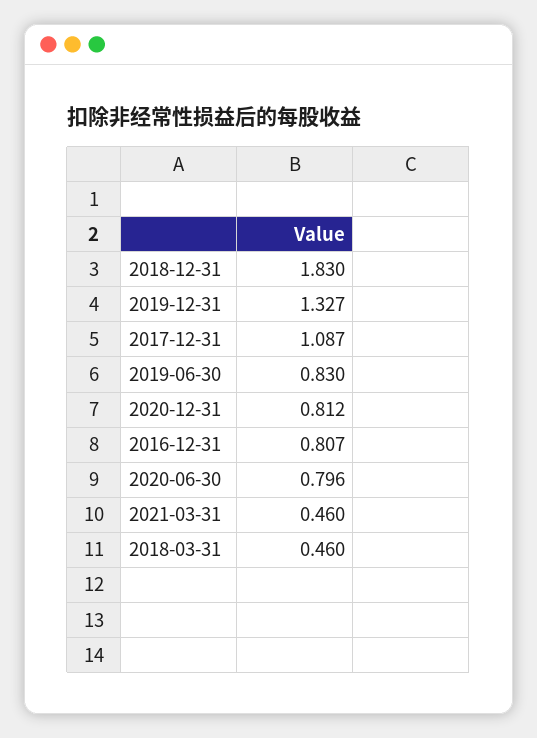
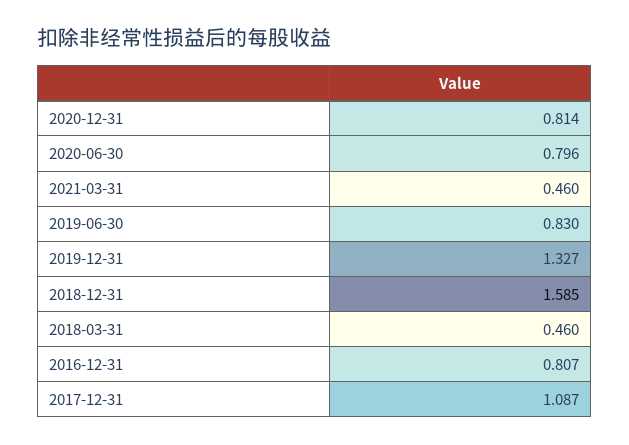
2018-12-31: 1.83 -> 1.585
2020-12-31: 0.812 -> 0.814

